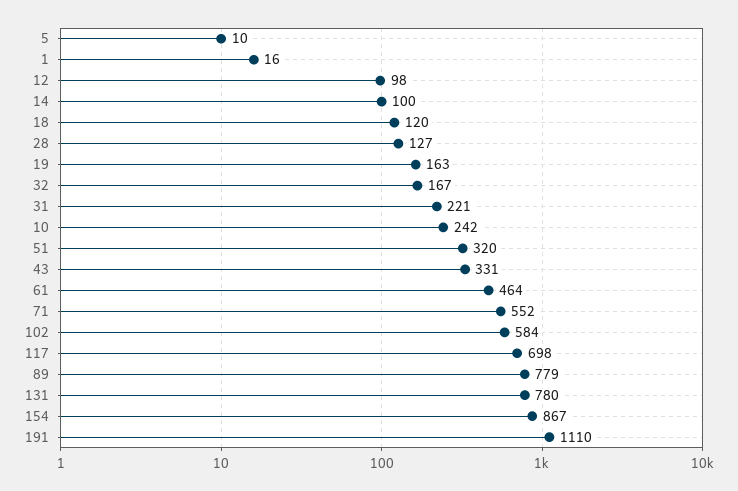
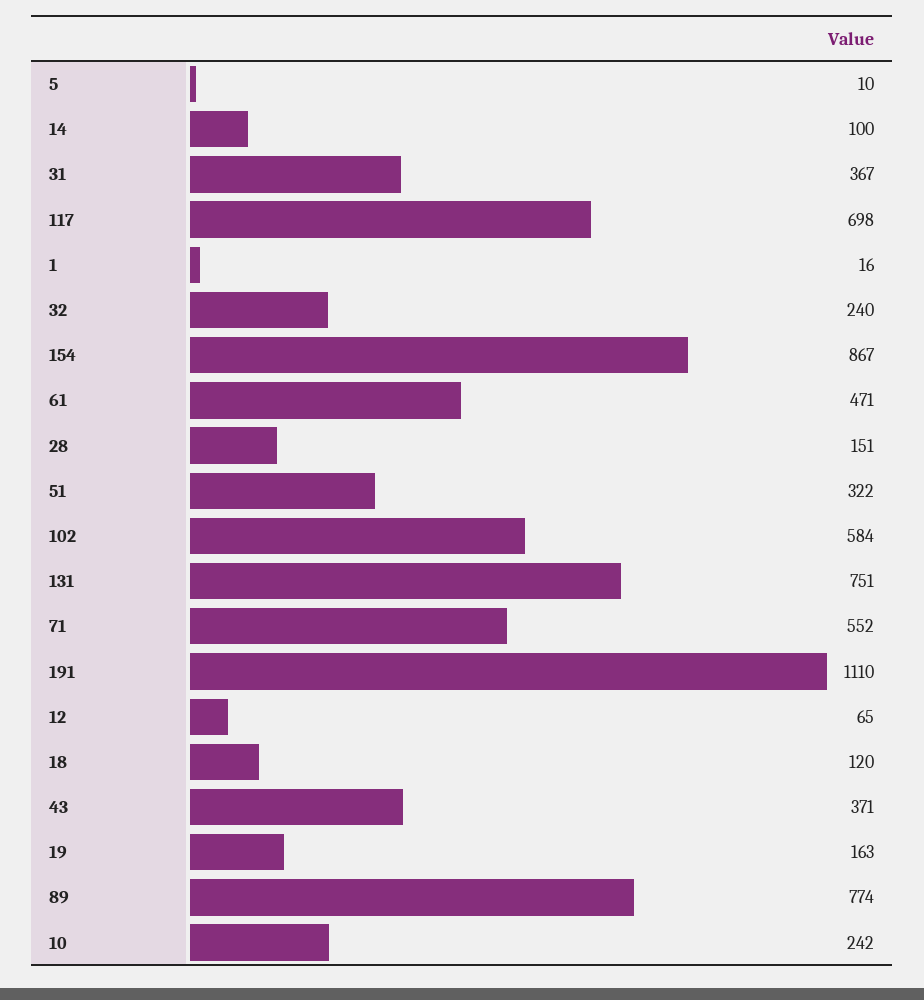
12: 98 -> 65
28: 127 -> 151
32: 167 -> 240
31: 221 -> 367
51: 320 -> 322
43: 331 -> 371
61: 464 -> 471
89: 779 -> 774
131: 780 -> 751

